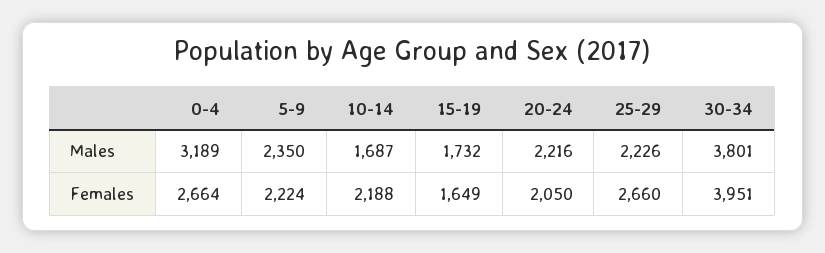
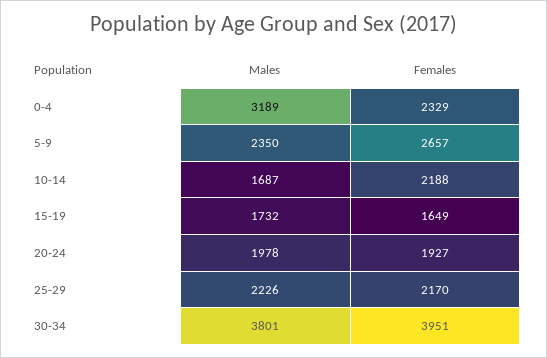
20-24, Males: 2216 -> 1978
0-4, Females: 2664 -> 2329
5-9, Females: 2224 -> 2657
20-24, Females: 2050 -> 1927
25-29, Females: 2660 -> 2170

